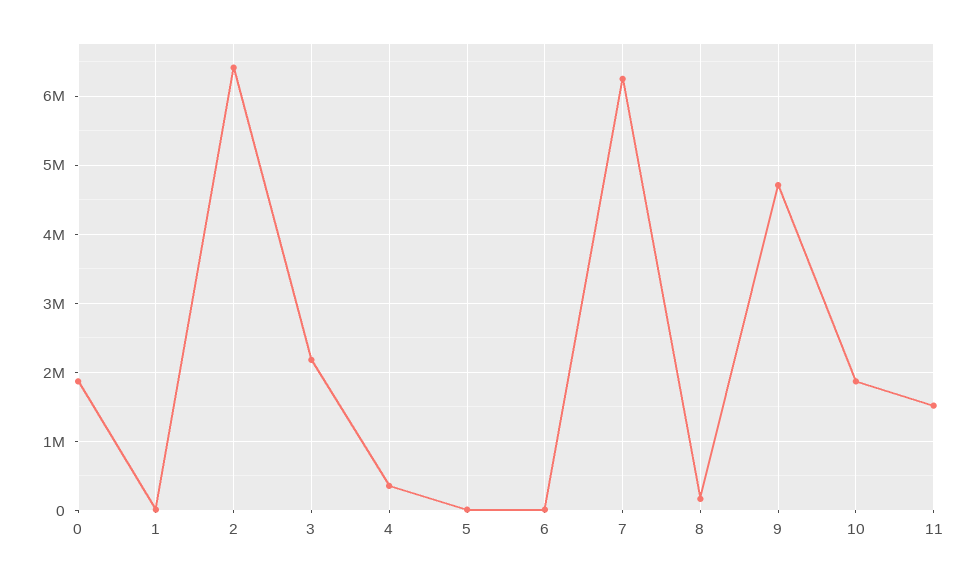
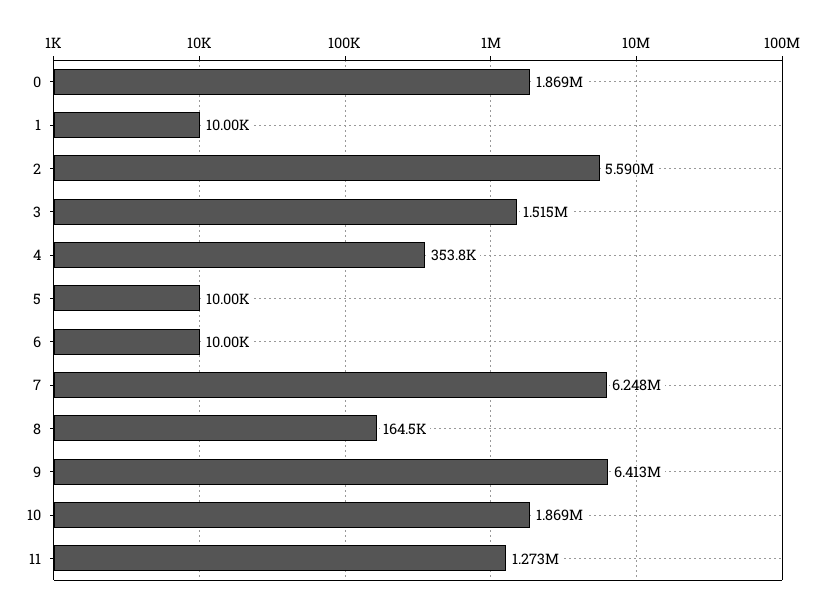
2: 6400000 -> 5590000
3: 2200000 -> 1515000
9: 4700000 -> 6413000
11: 1500000 -> 1273000

